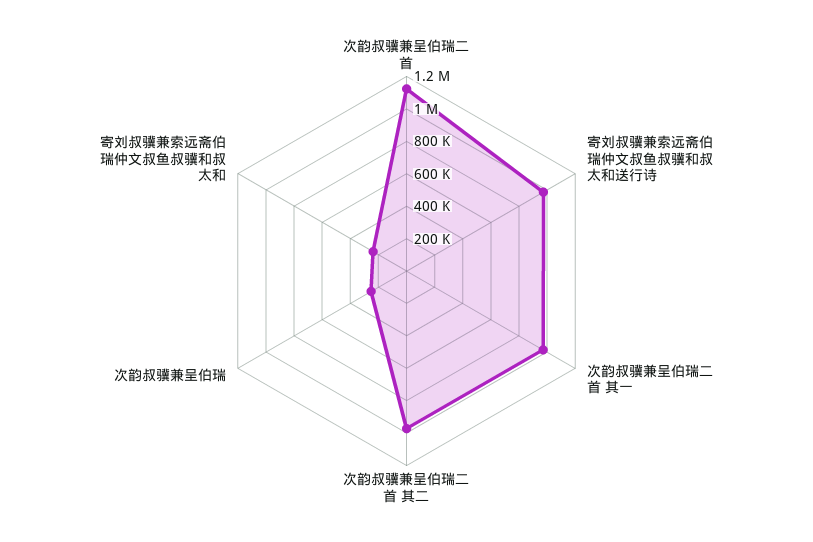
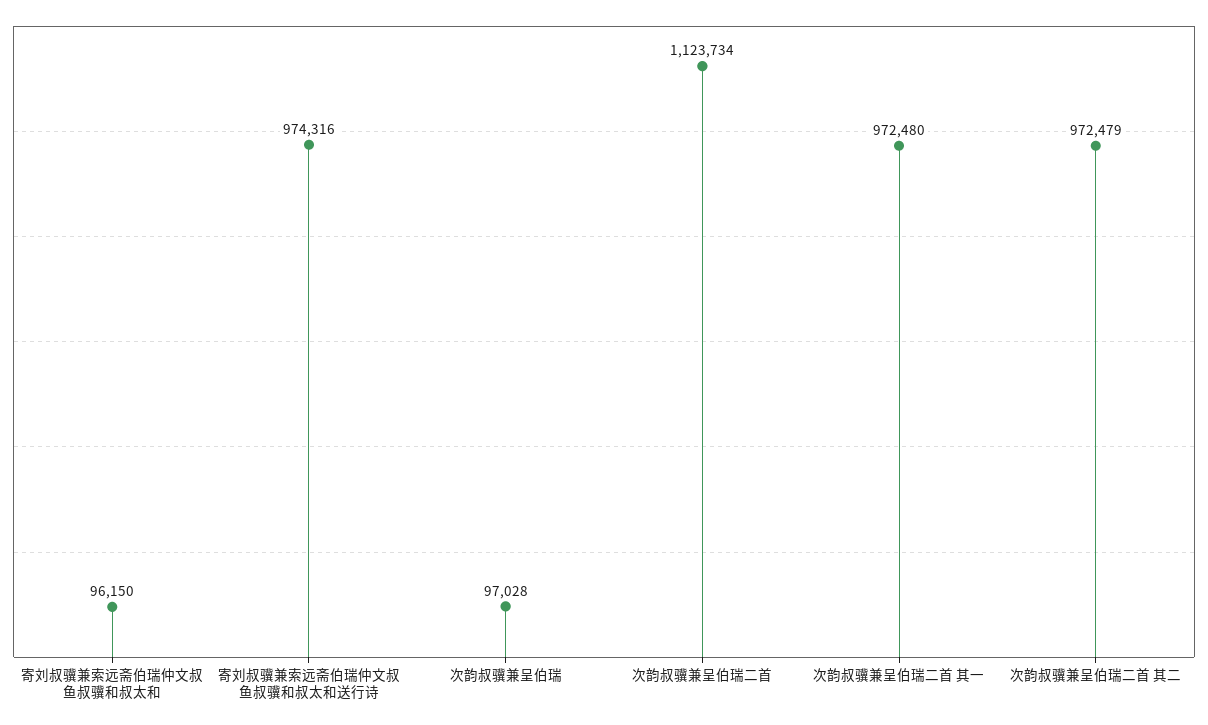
次韵叔骥兼呈伯瑞: 250000 -> 97028
寄刘叔骥兼索远斋伯瑞仲文叔鱼叔骥和叔太和: 250000 -> 96150

